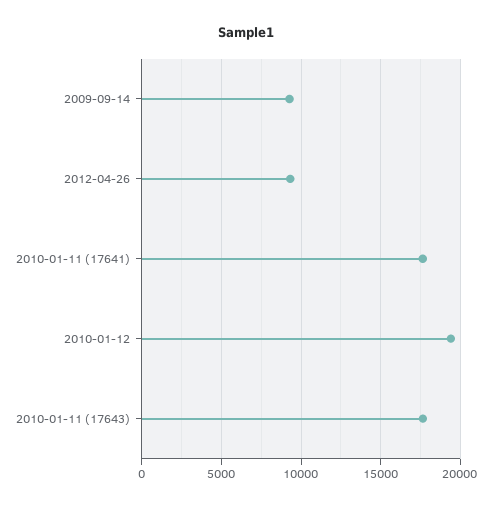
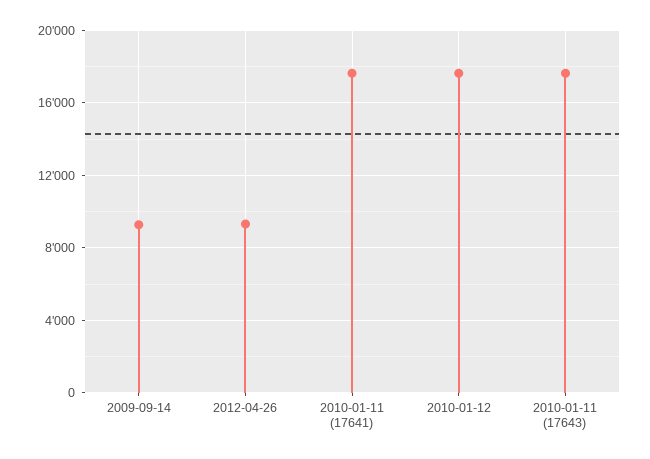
2010-01-12: 19500 -> 17500

